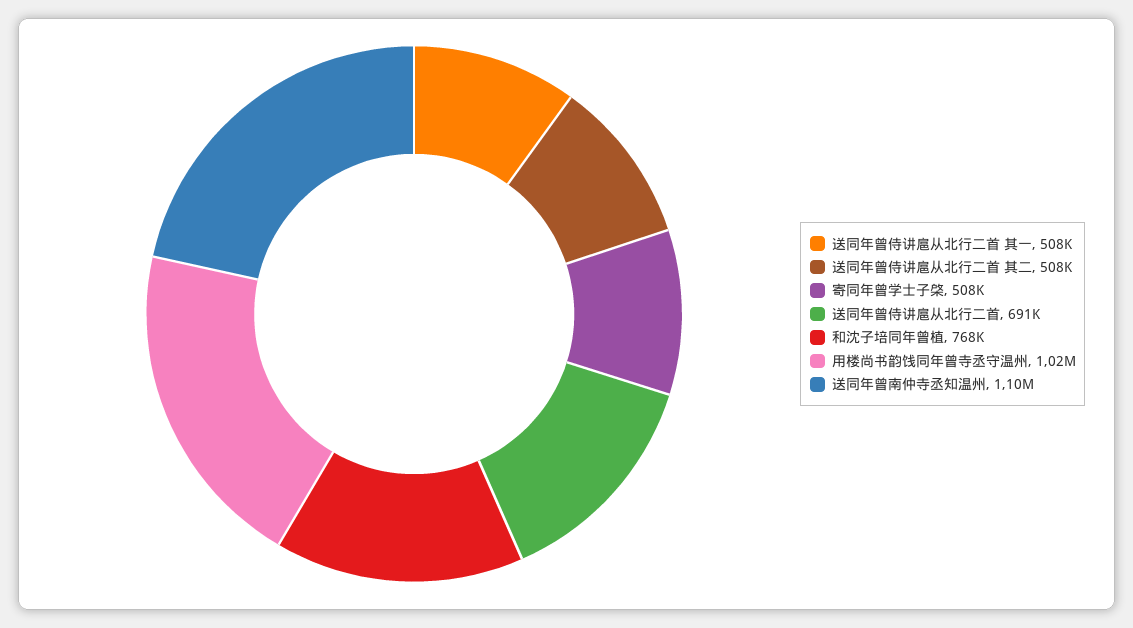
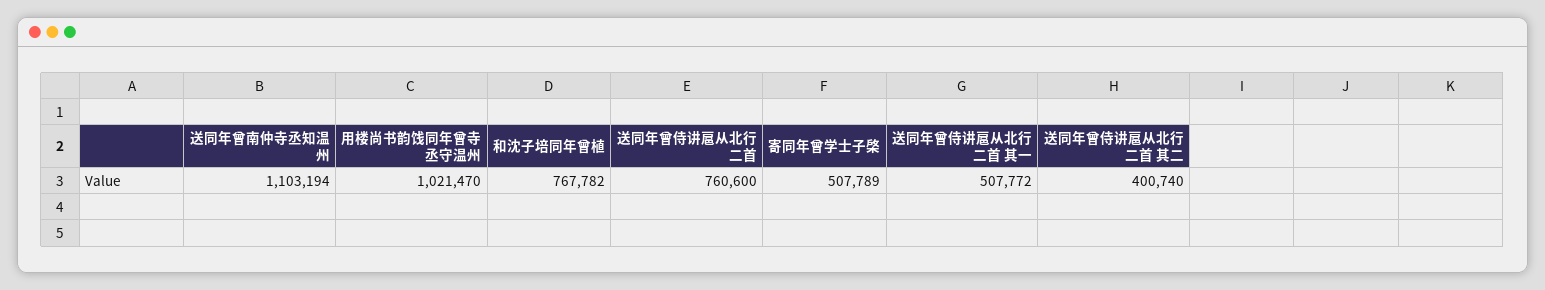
送同年曾侍讲扈从北行二首 其二: 508000 -> 400740
送同年曾侍讲扈从北行二首: 691000 -> 760600

